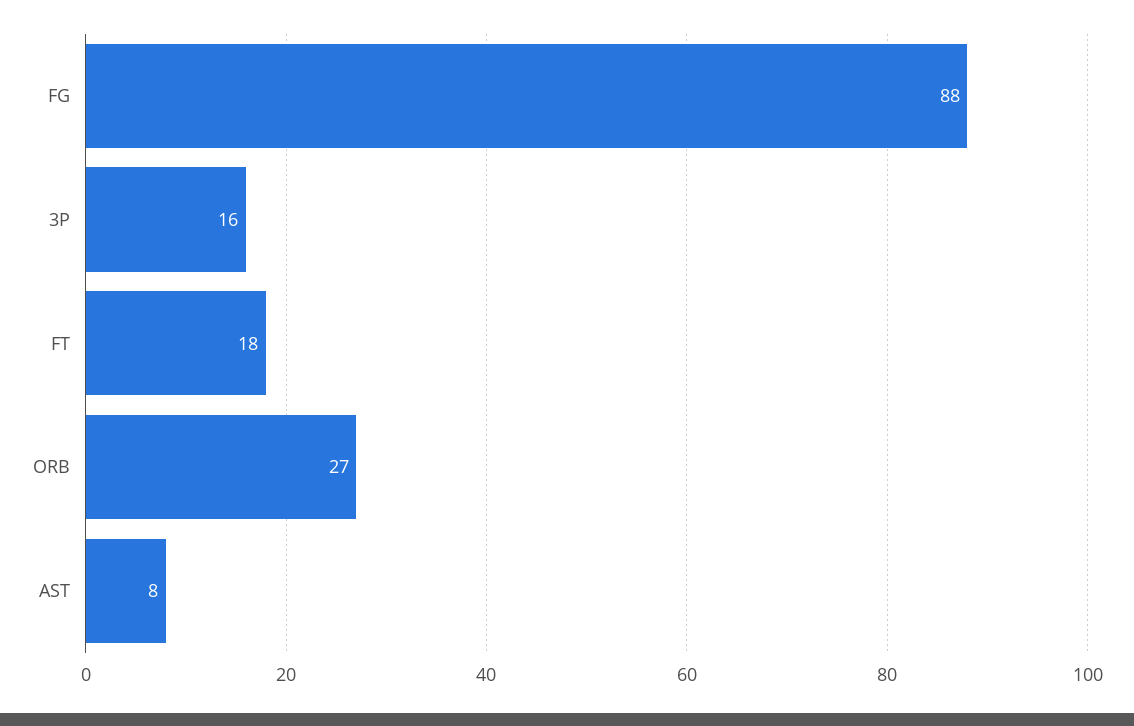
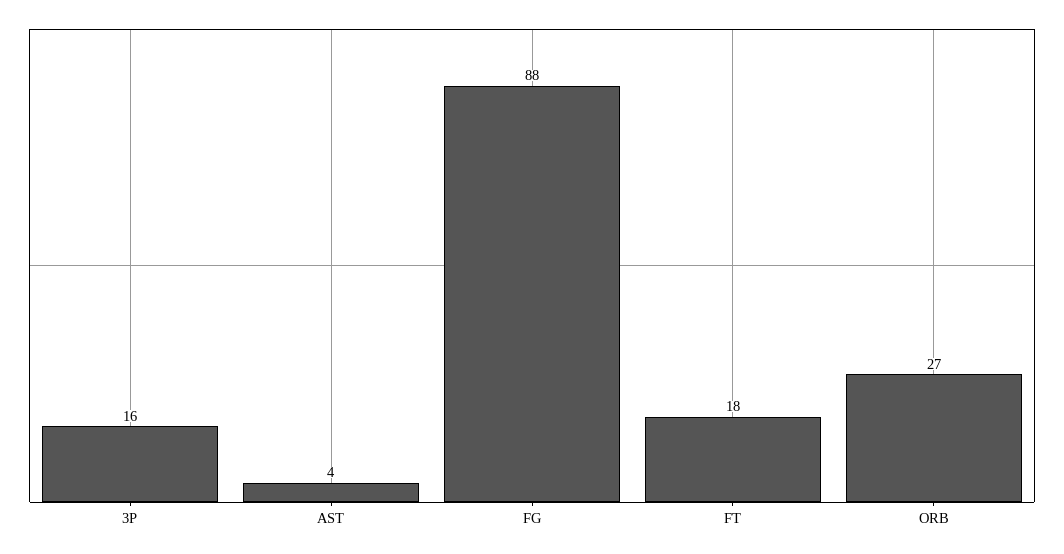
AST: 8 -> 4

